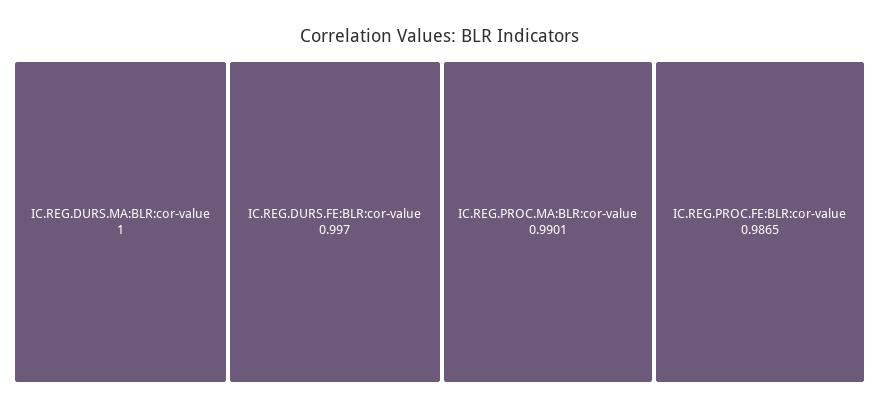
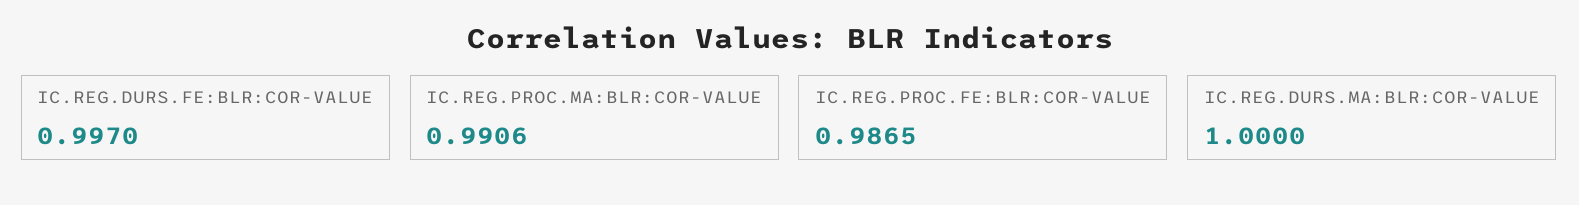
IC.REG.PROC.MA:BLR:cor-value: 0.9901 -> 0.9906

